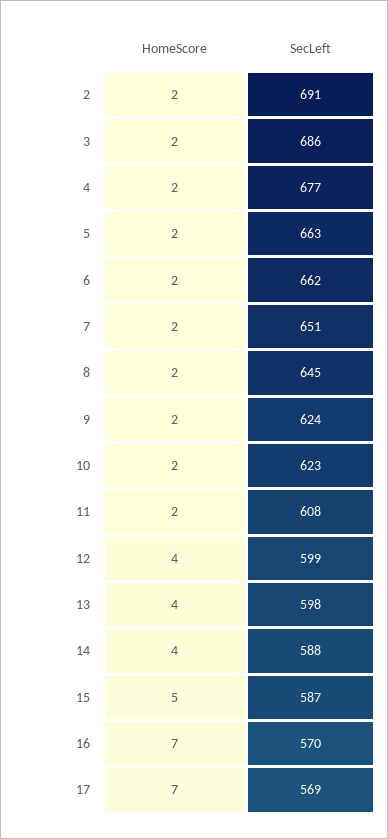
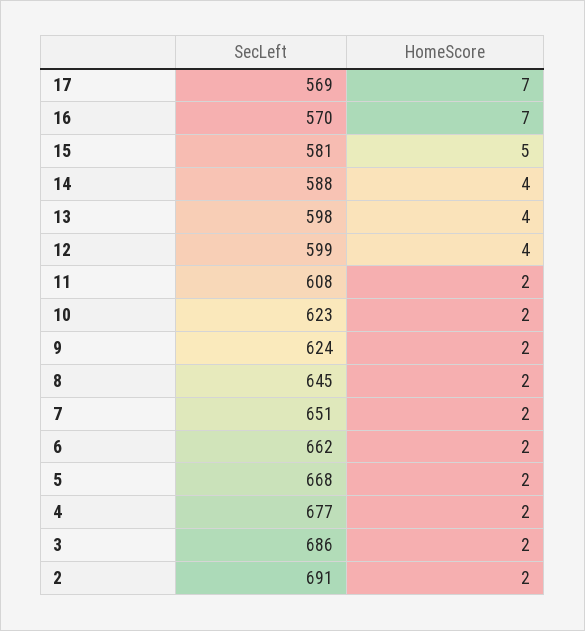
SecLeft, 5: 663 -> 668
SecLeft, 15: 587 -> 581

